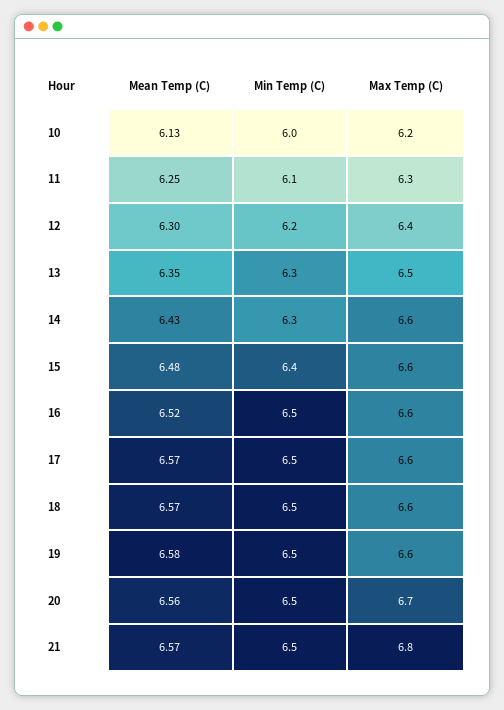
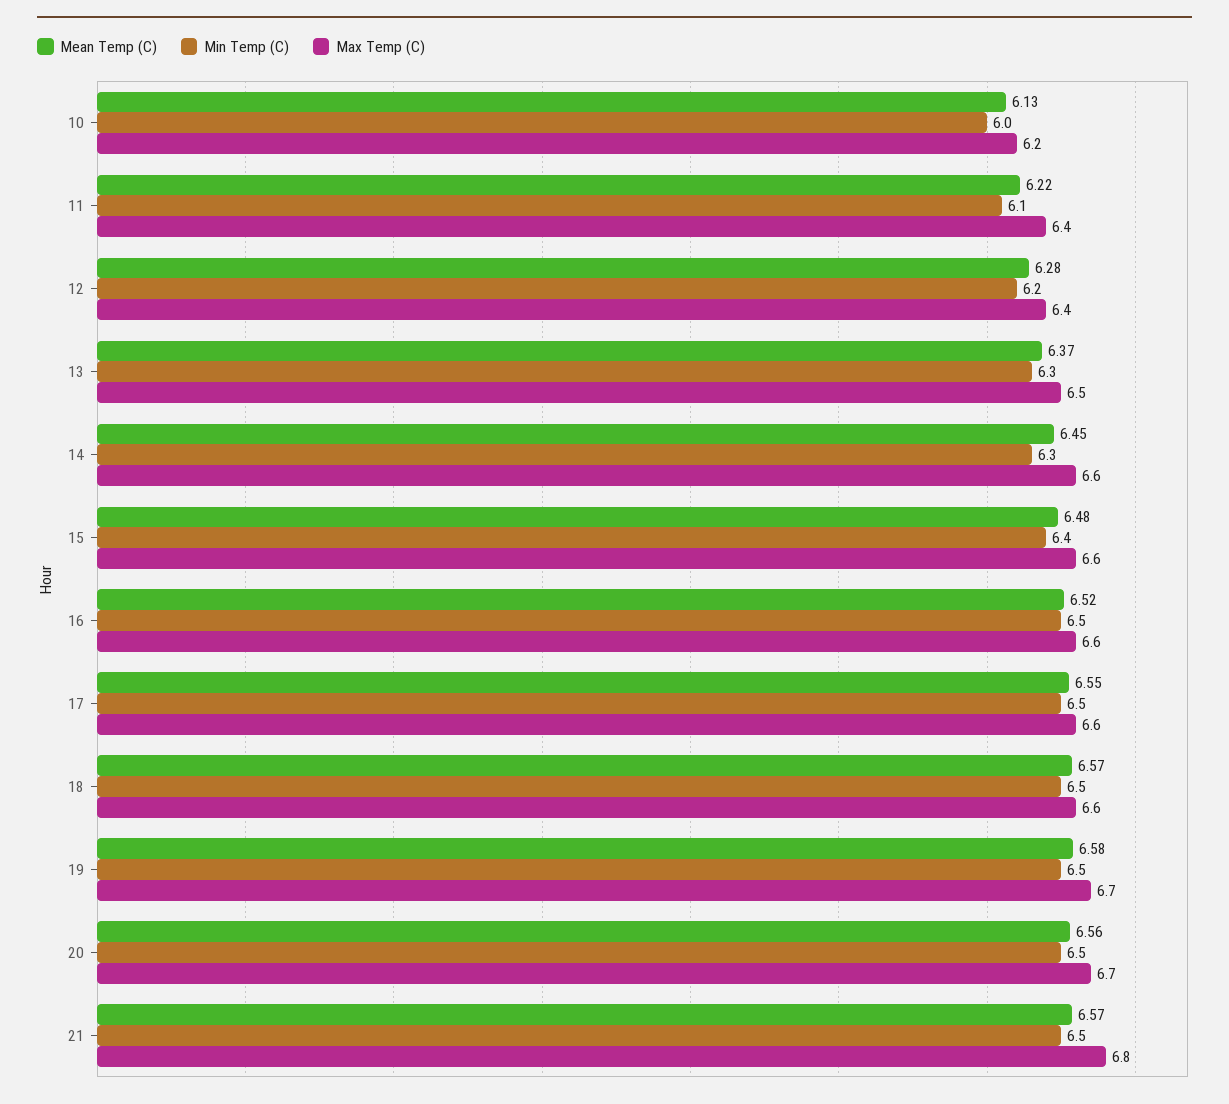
Mean Temp (C), 11: 6.25 -> 6.22
Max Temp (C), 11: 6.3 -> 6.4
Mean Temp (C), 12: 6.3 -> 6.28
Mean Temp (C), 13: 6.35 -> 6.37
Mean Temp (C), 14: 6.43 -> 6.45
Mean Temp (C), 17: 6.57 -> 6.55
Max Temp (C), 19: 6.6 -> 6.7

